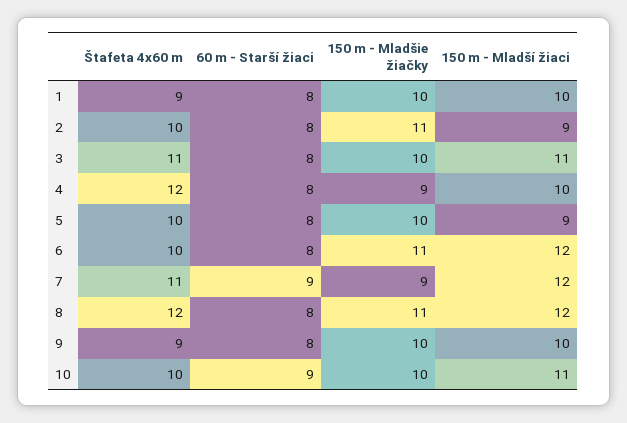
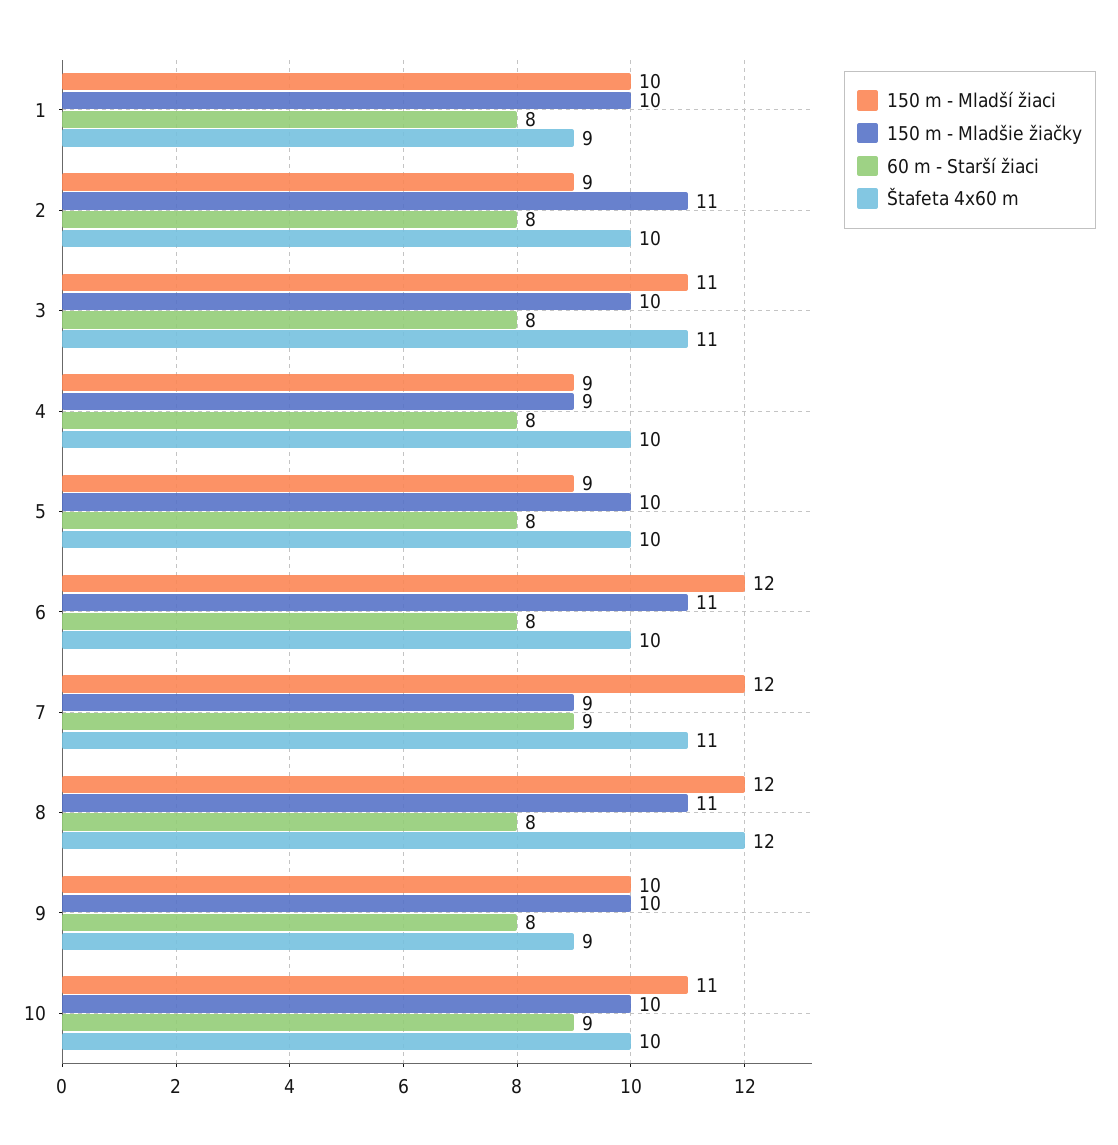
Štafeta 4x60 m, 4: 12 -> 10
150 m - Mladší žiaci, 4: 10 -> 9

